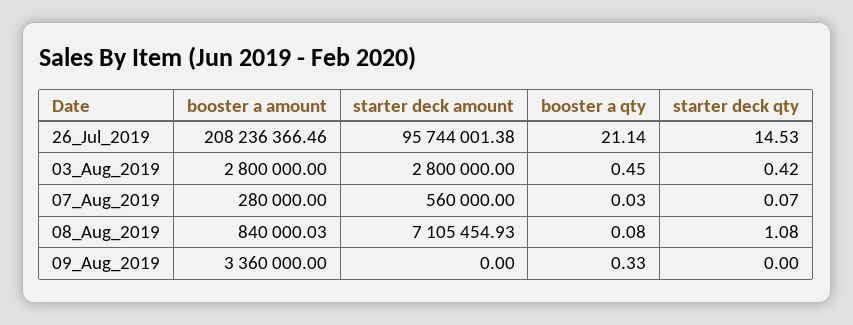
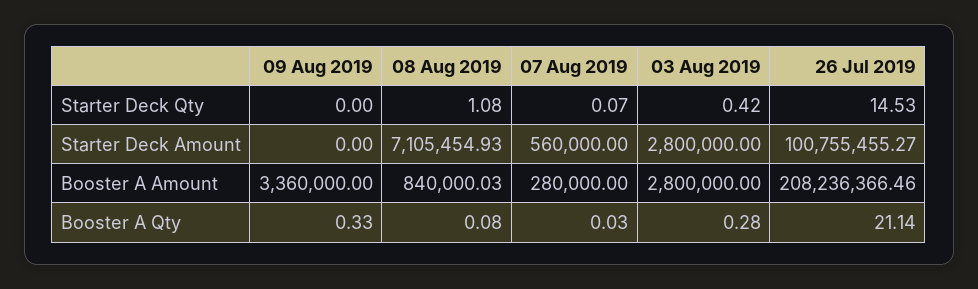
starter deck amount, 26_Jul_2019: 95744001.38 -> 100755455.27
booster a qty, 03_Aug_2019: 0.45 -> 0.28

